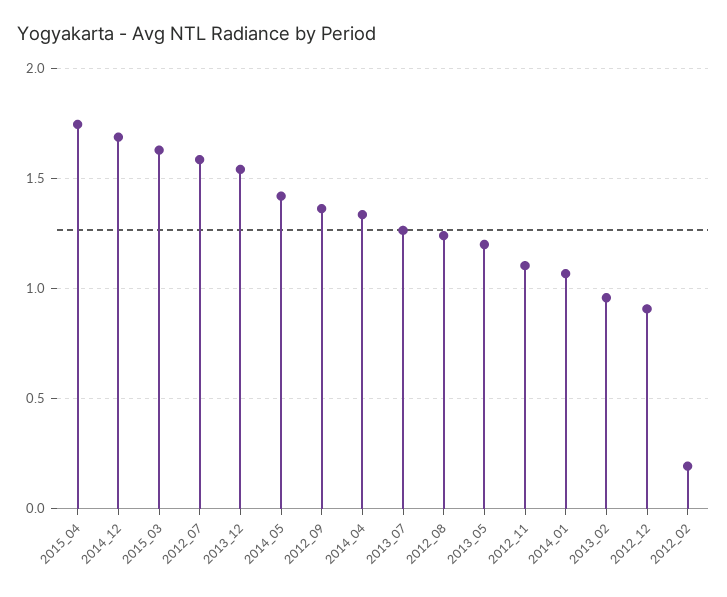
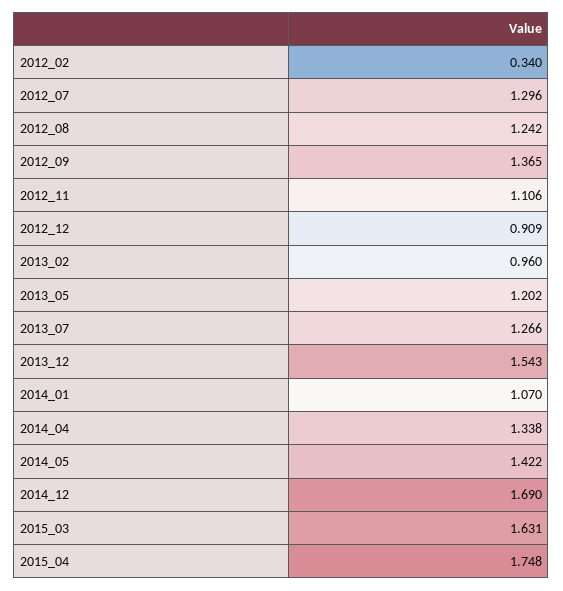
2012_07: 1.6 -> 1.296
2012_02: 0.2 -> 0.34

